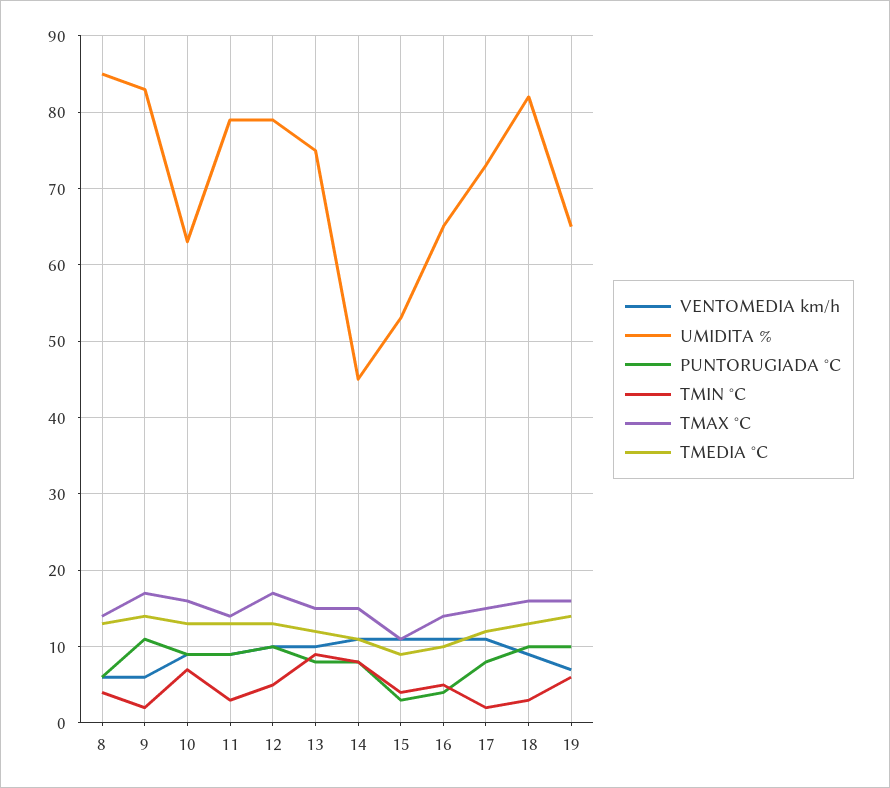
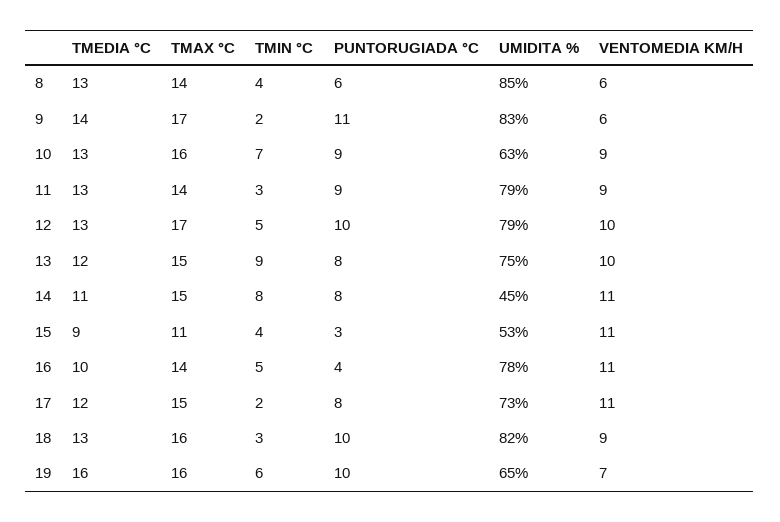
UMIDITA %, 16: 65 -> 78
TMEDIA °C, 19: 14 -> 16

